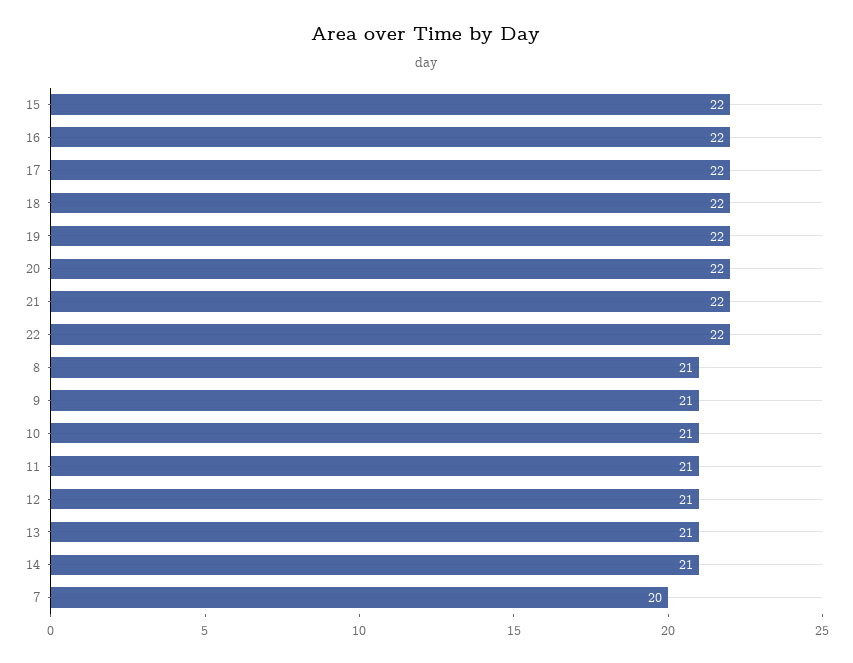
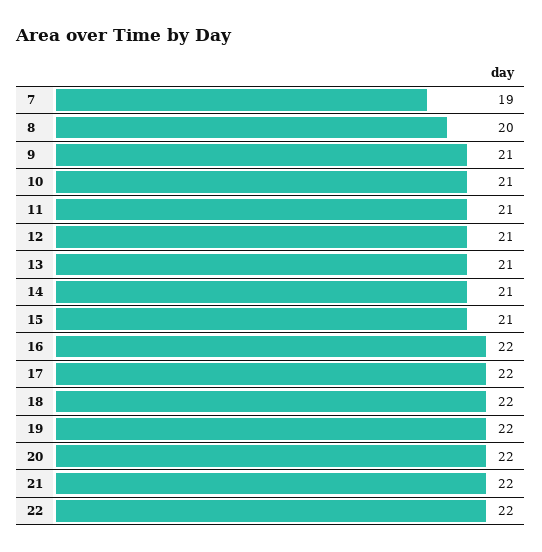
15: 22 -> 21
8: 21 -> 20
7: 20 -> 19

